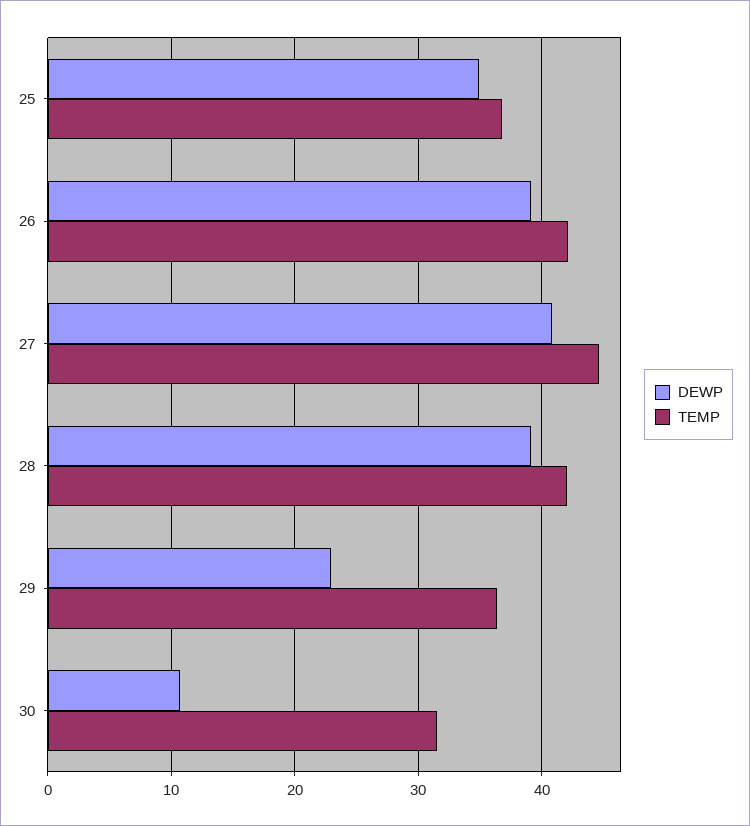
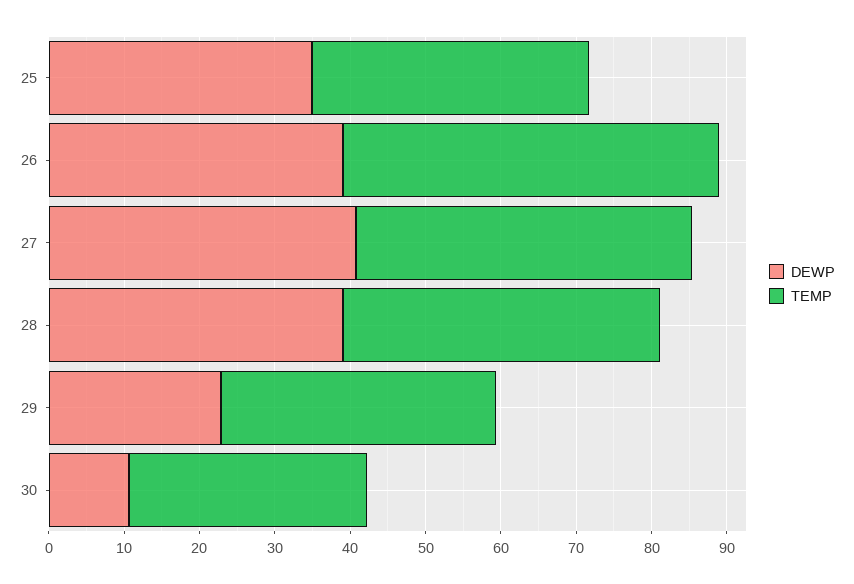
TEMP, 26: 42 -> 50

